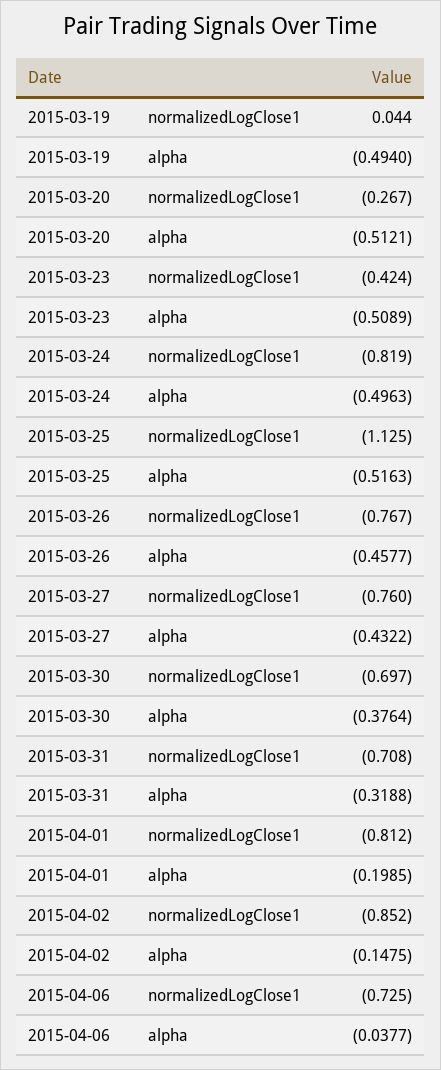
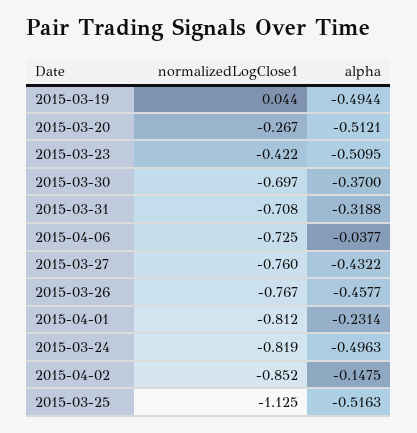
2015-03-19, alpha: -0.494 -> -0.4944
2015-03-23, normalizedLogClose1: -0.424 -> -0.422
2015-03-23, alpha: -0.5089 -> -0.5095
2015-03-30, alpha: -0.3764 -> -0.37
2015-04-01, alpha: -0.1985 -> -0.2314

